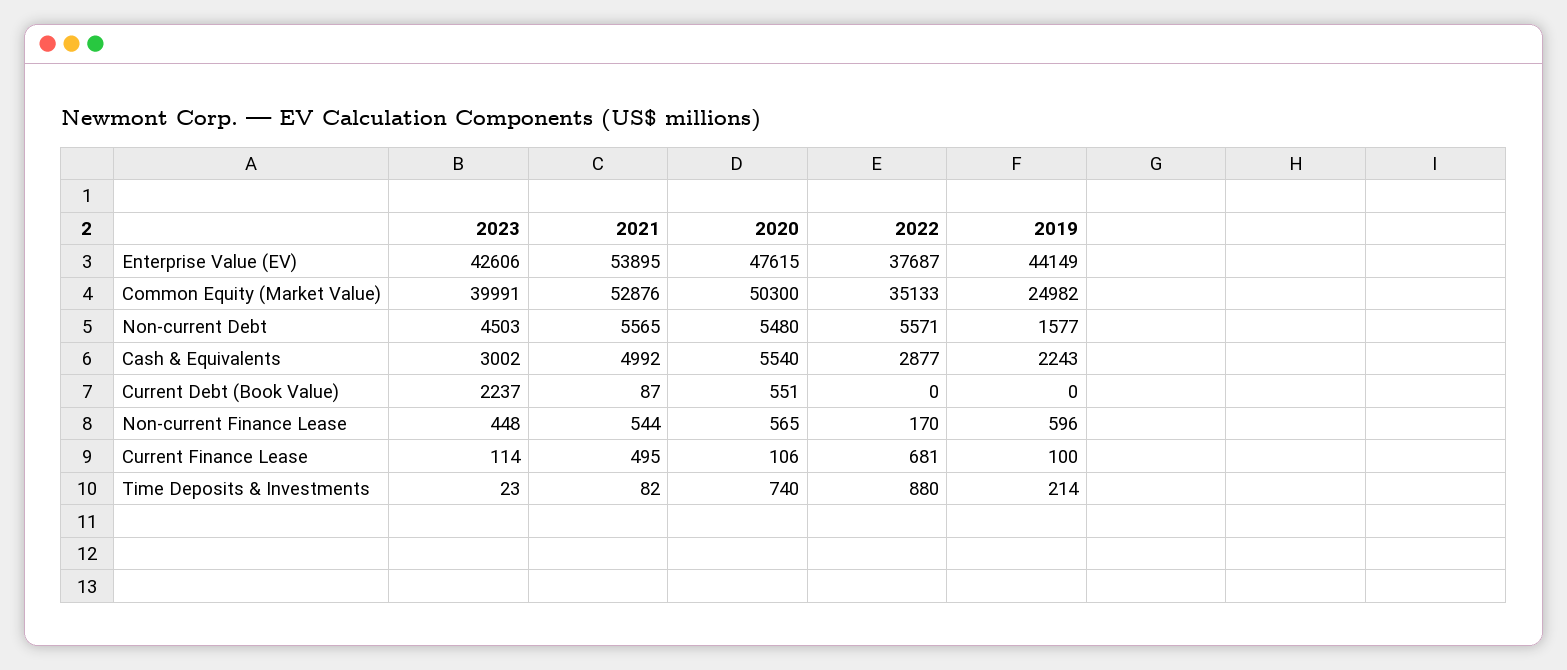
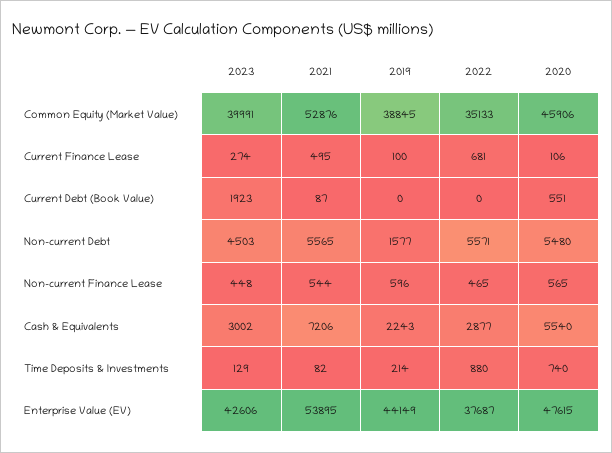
2020, Common Equity (Market Value): 50300 -> 45906
2019, Common Equity (Market Value): 24982 -> 38845
2021, Cash & Equivalents: 4992 -> 7206
2023, Current Debt (Book Value): 2237 -> 1923
2022, Non-current Finance Lease: 170 -> 465
2023, Current Finance Lease: 114 -> 274
2023, Time Deposits & Investments: 23 -> 129

